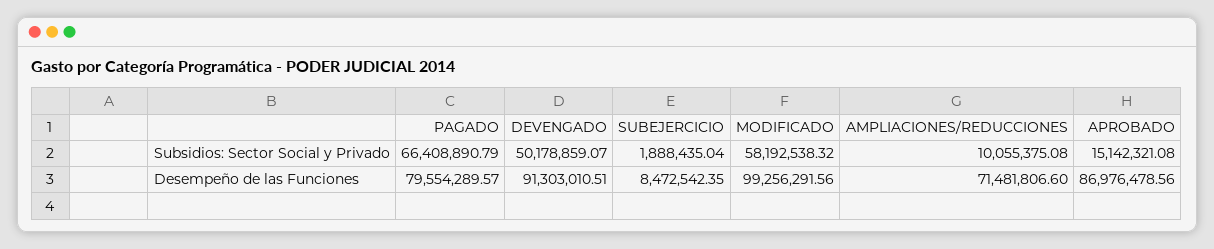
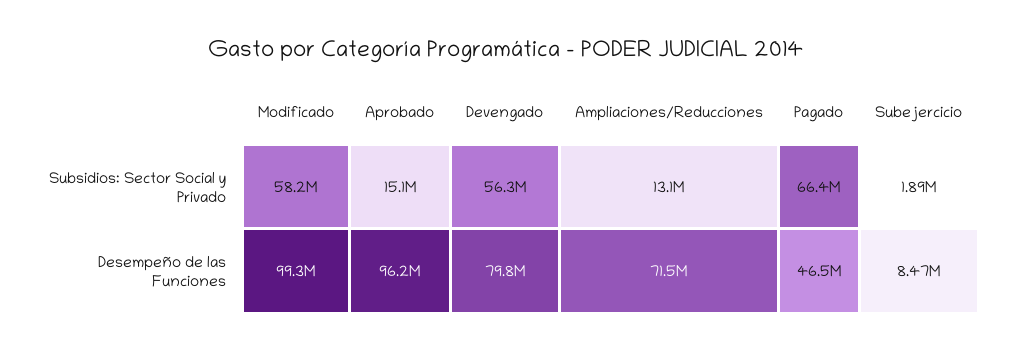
DEVENGADO, Subsidios: Sector Social y Privado: 50178859.07 -> 56300000
AMPLIACIONES/REDUCCIONES, Subsidios: Sector Social y Privado: 10055375.08 -> 13100000
PAGADO, Desempeño de las Funciones: 79554289.57 -> 46500000
DEVENGADO, Desempeño de las Funciones: 91303010.51 -> 79800000
APROBADO, Desempeño de las Funciones: 86976478.56 -> 96200000

